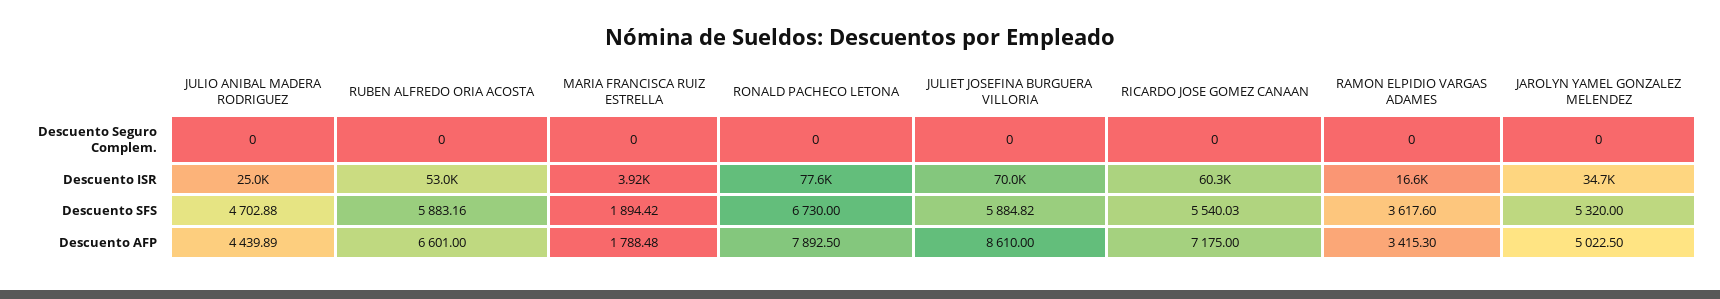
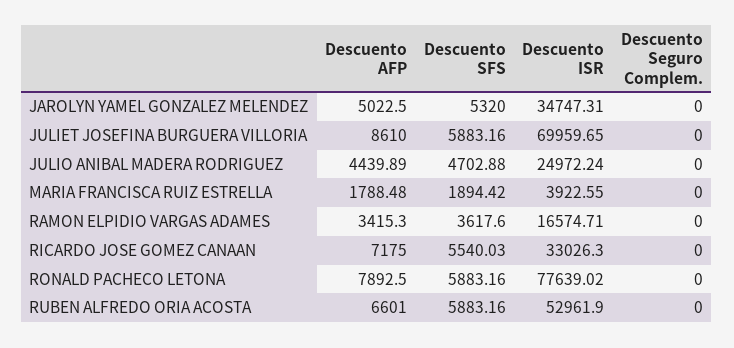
RICARDO JOSE GOMEZ CANAAN, Descuento ISR: 60300 -> 33026.3
RONALD PACHECO LETONA, Descuento SFS: 6730 -> 5883.16
JULIET JOSEFINA BURGUERA VILLORIA, Descuento SFS: 5884.82 -> 5883.16

